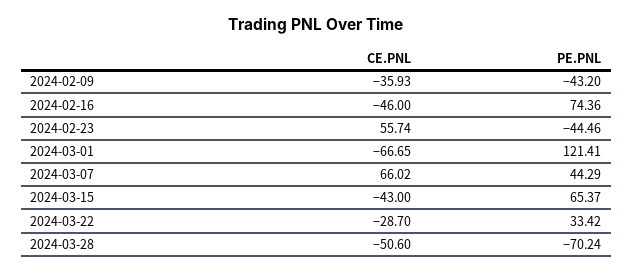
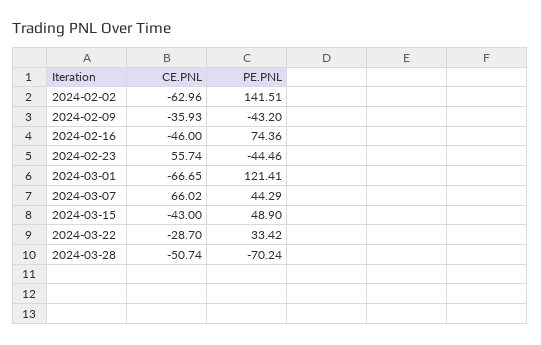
PE.PNL, 2024-03-15: 65.37 -> 48.9
CE.PNL, 2024-03-28: -50.6 -> -50.74
CE.PNL, 2024-02-02: none -> -62.96
PE.PNL, 2024-02-02: none -> 141.51

